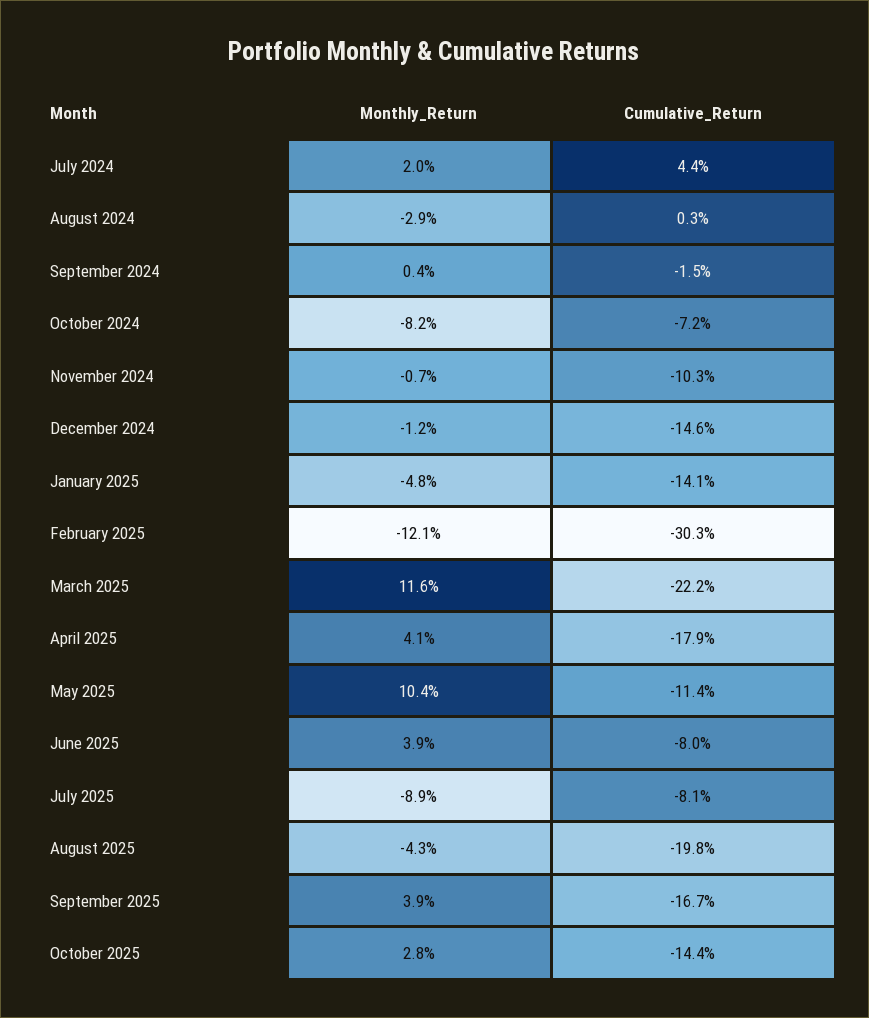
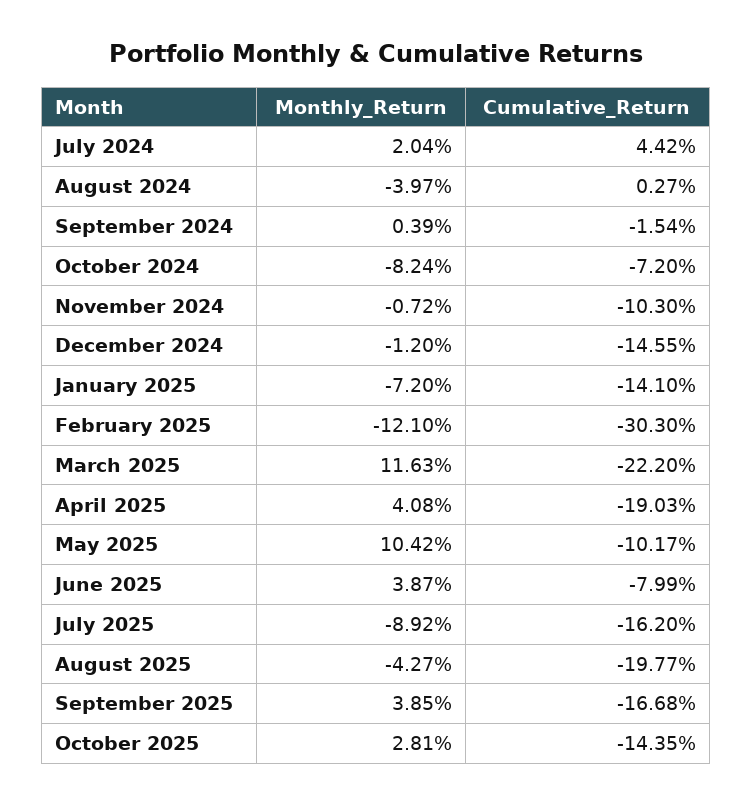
Monthly_Return, August 2024: -2.9 -> -3.97
Monthly_Return, January 2025: -4.8 -> -7.2
Cumulative_Return, April 2025: -17.9 -> -19.03
Cumulative_Return, May 2025: -11.4 -> -10.17
Cumulative_Return, July 2025: -8.1 -> -16.2

